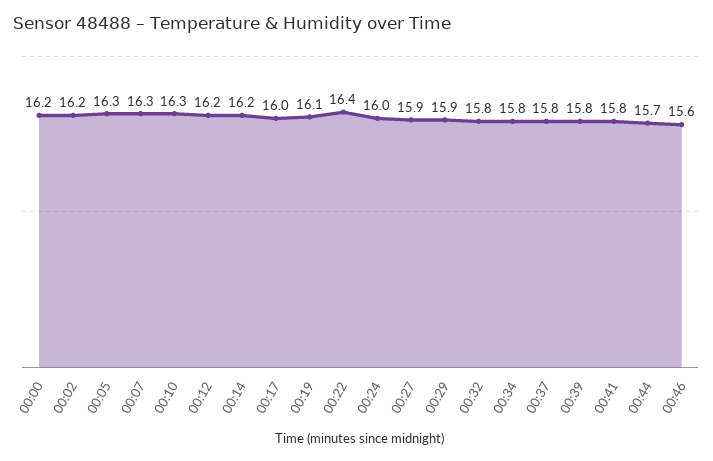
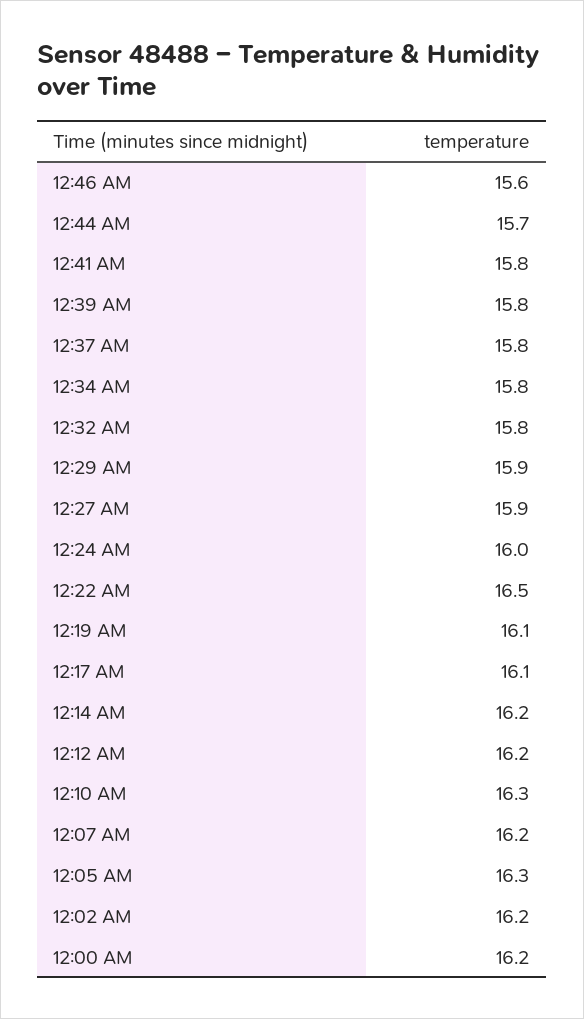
00:07: 16.3 -> 16.2
00:17: 16 -> 16.1
00:22: 16.4 -> 16.5

